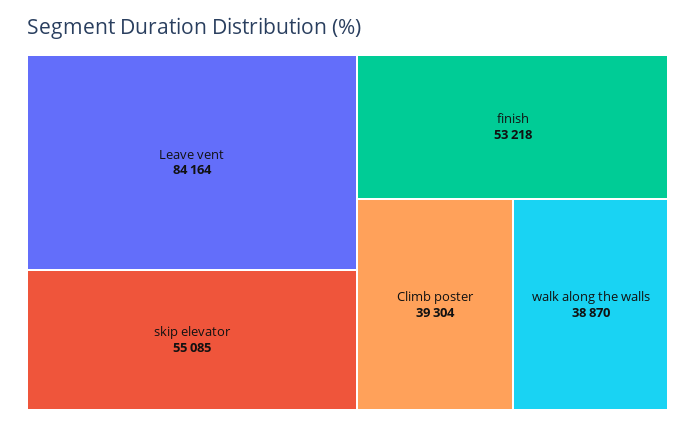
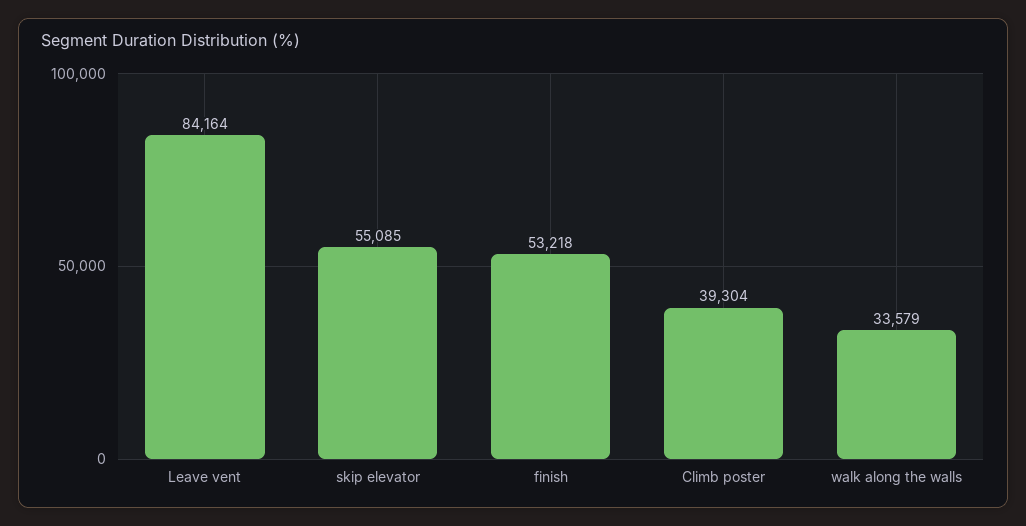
walk along the walls: 38870 -> 33579

